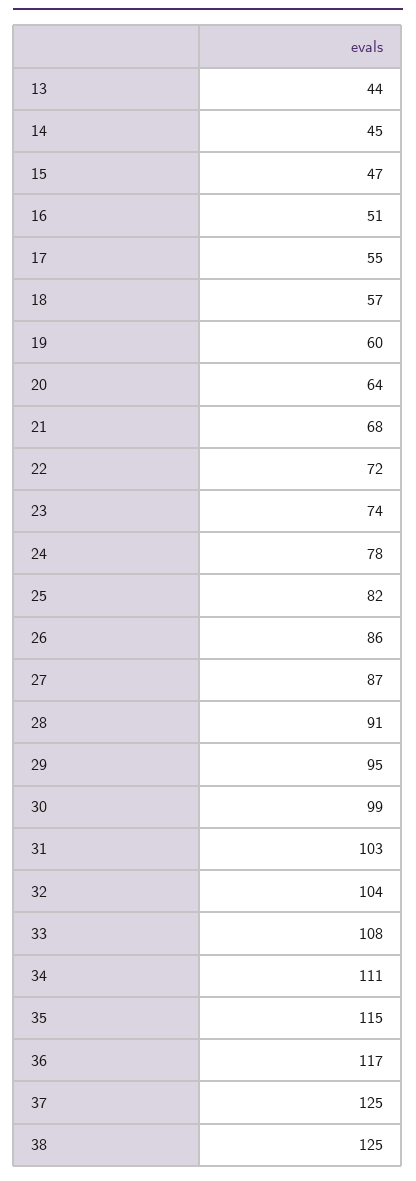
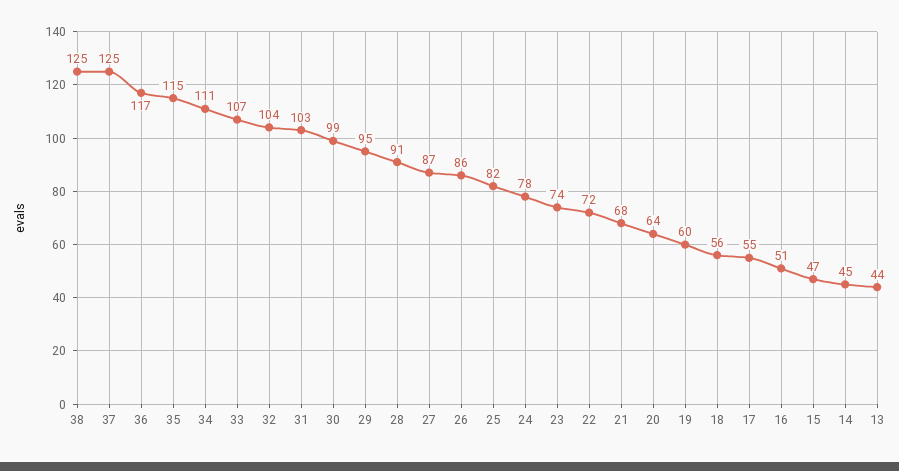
18: 57 -> 56
33: 108 -> 107

